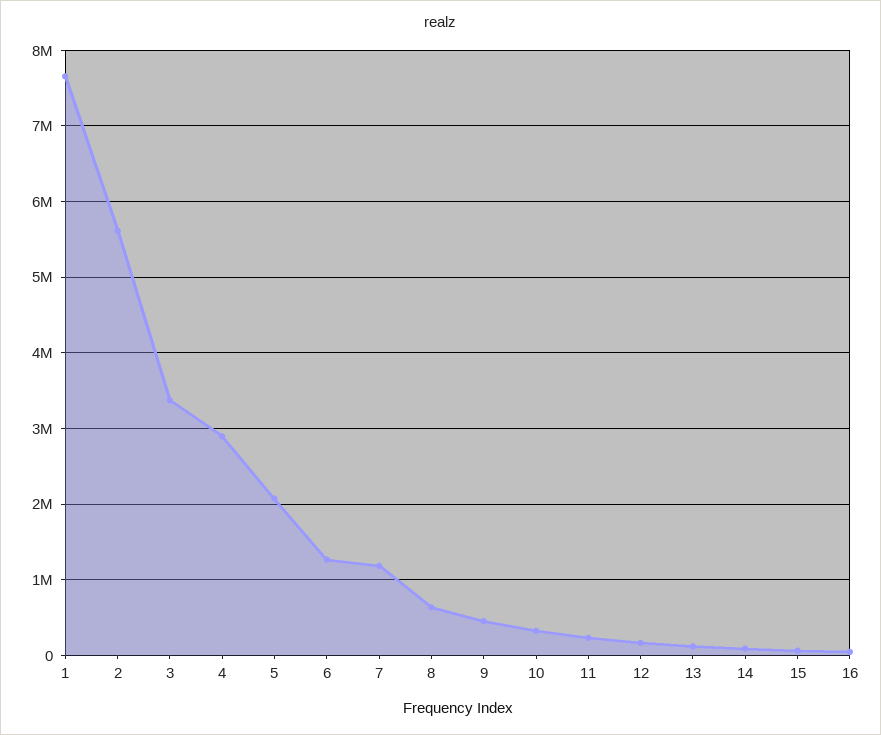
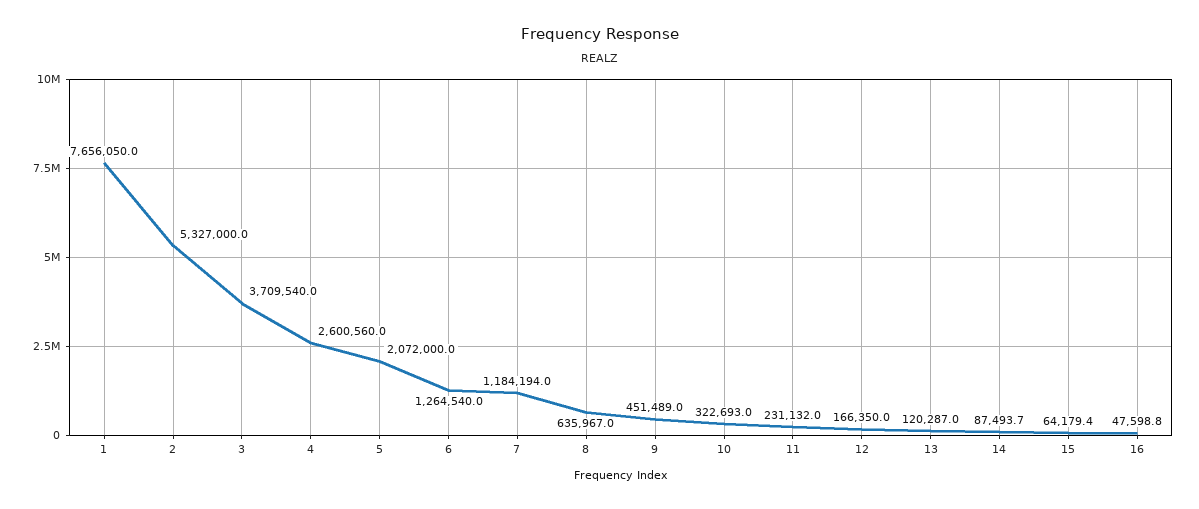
2: 5600000 -> 5327000
3: 3400000 -> 3709540
4: 2900000 -> 2600560

